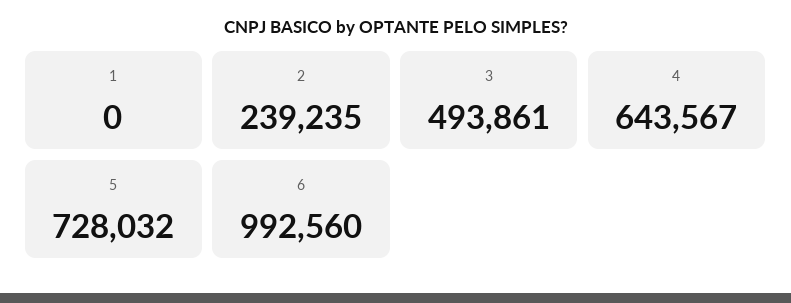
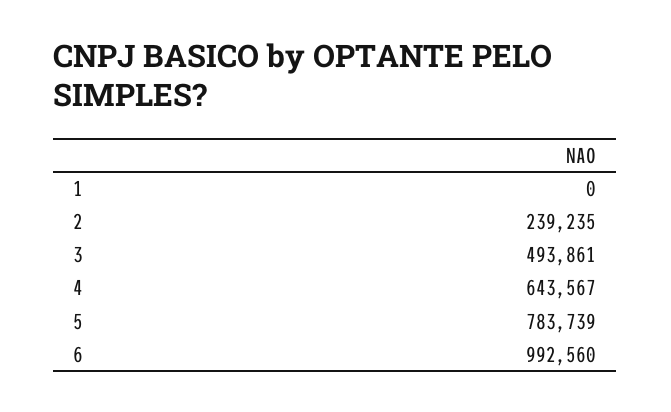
5: 728032 -> 783739

